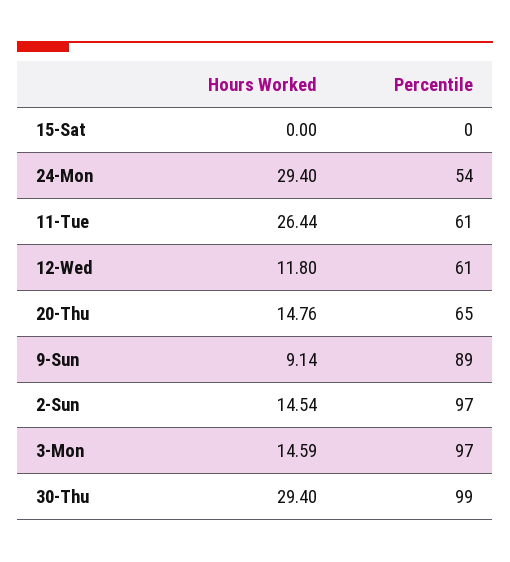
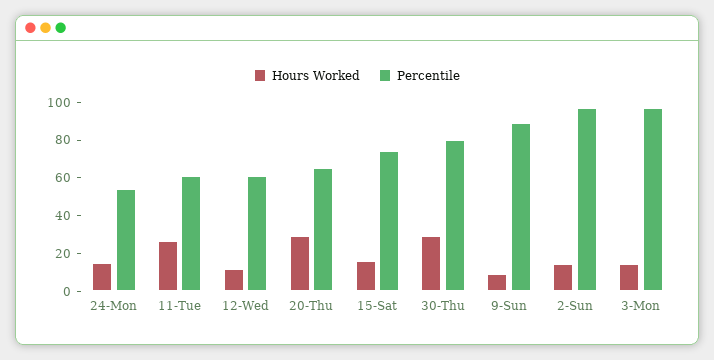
Hours Worked, 15-Sat: 0 -> 15
Percentile, 15-Sat: 0 -> 75
Hours Worked, 24-Mon: 29.4 -> 15
Hours Worked, 20-Thu: 14.76 -> 30
Percentile, 30-Thu: 99 -> 80

